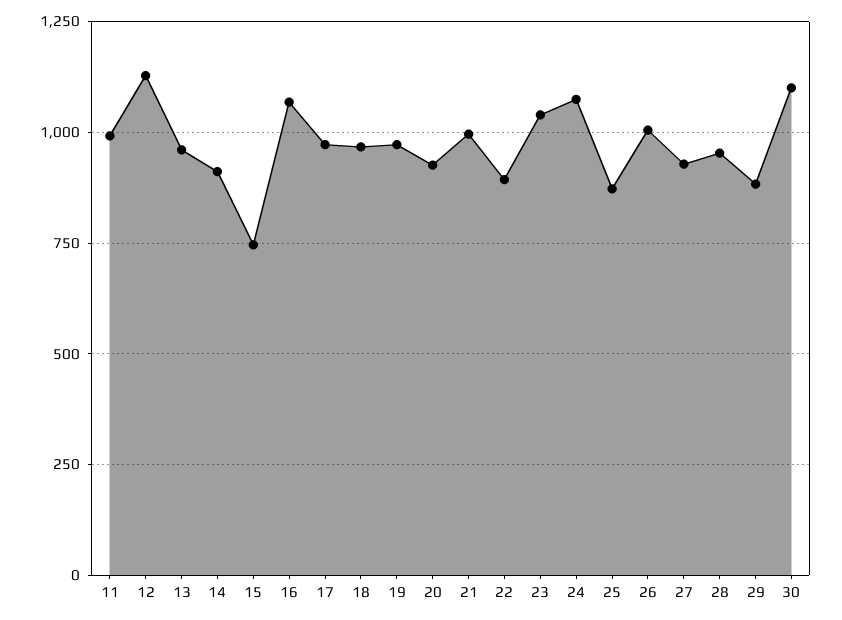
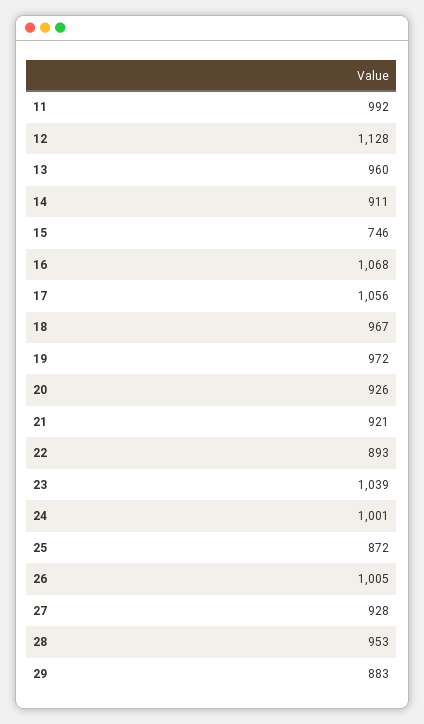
17: 975 -> 1056
21: 1000 -> 921
24: 1075 -> 1001
30: 1100 -> none

